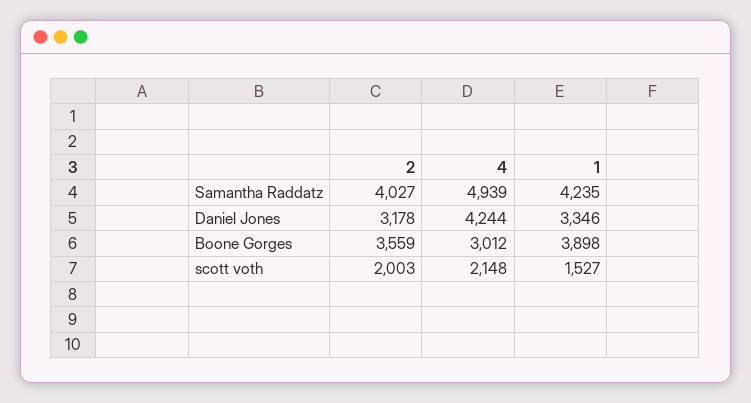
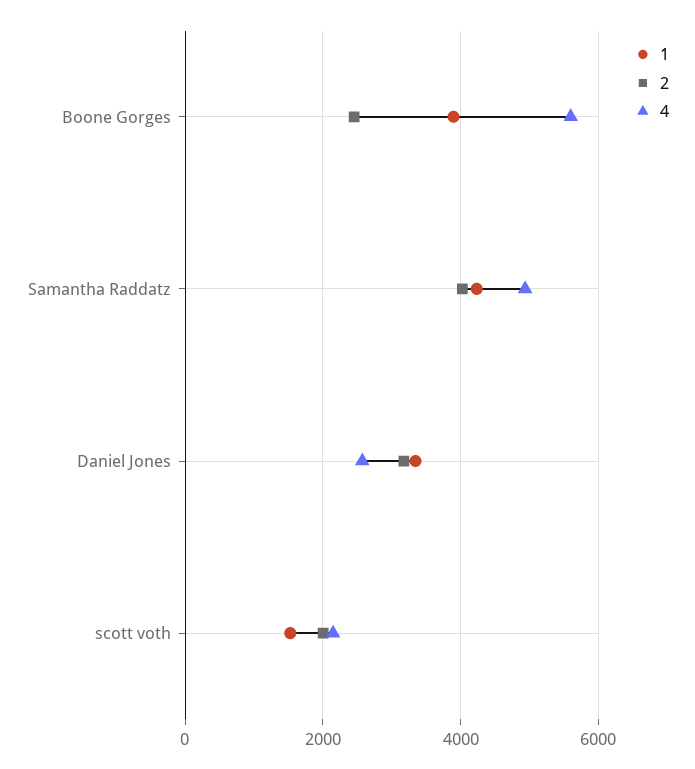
4, Daniel Jones: 4244 -> 2600
2, Boone Gorges: 3559 -> 2400
4, Boone Gorges: 3012 -> 5600

